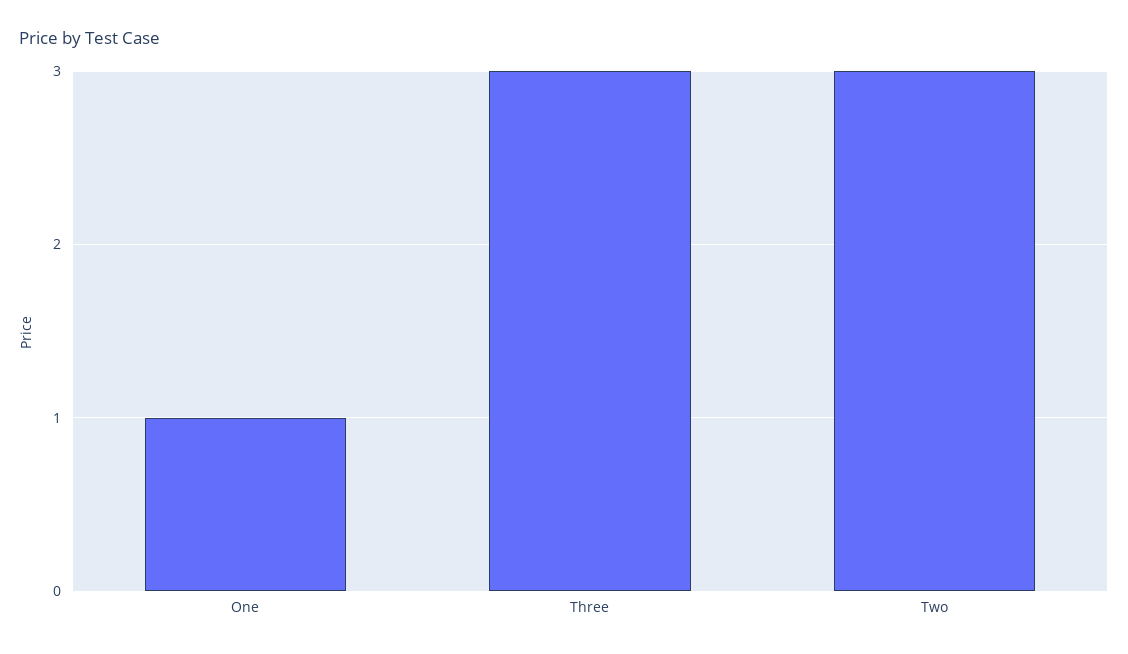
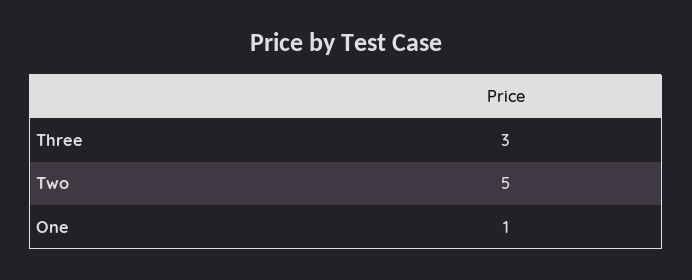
Two: 3 -> 5

